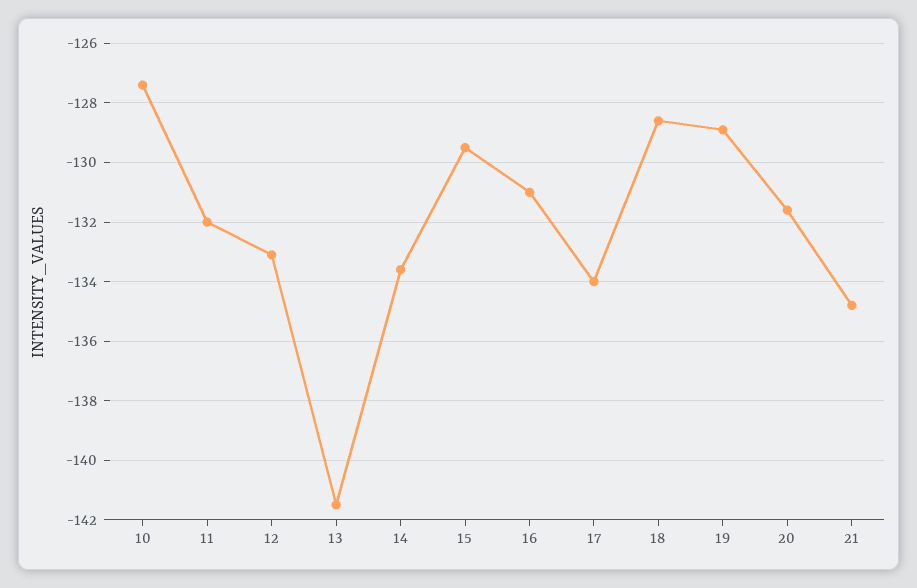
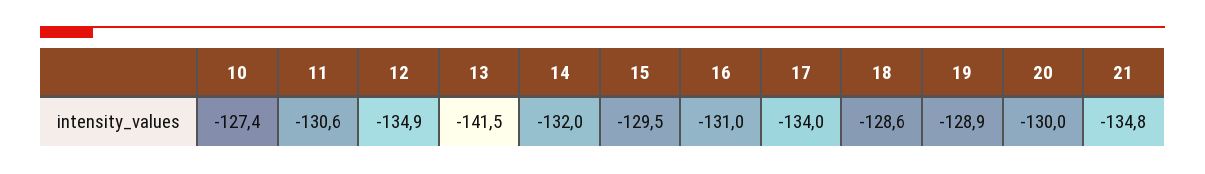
11: -132 -> -130.6
12: -133 -> -134.9
14: -133.5 -> -132
20: -131.5 -> -130

